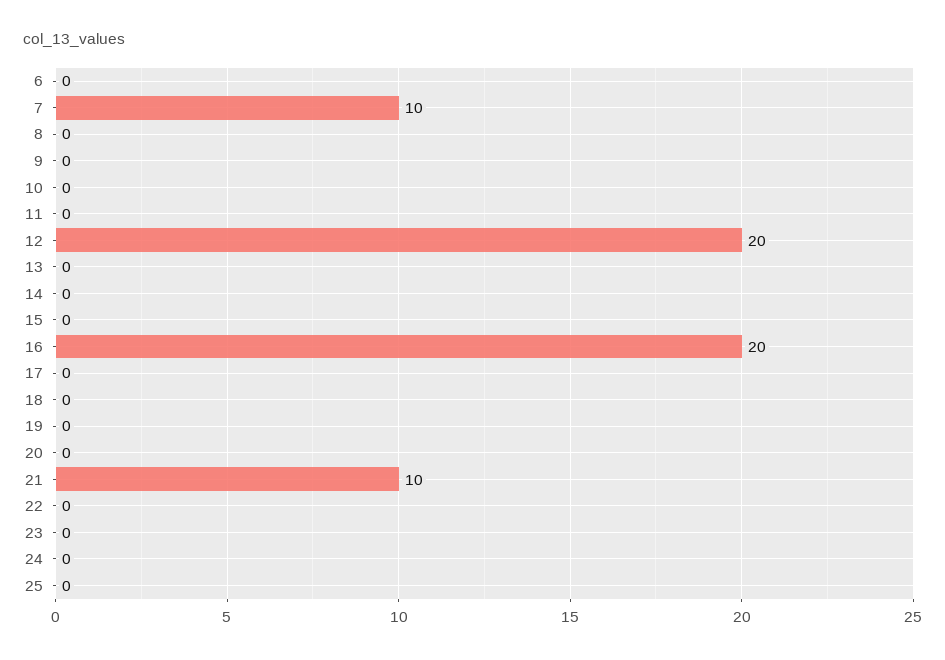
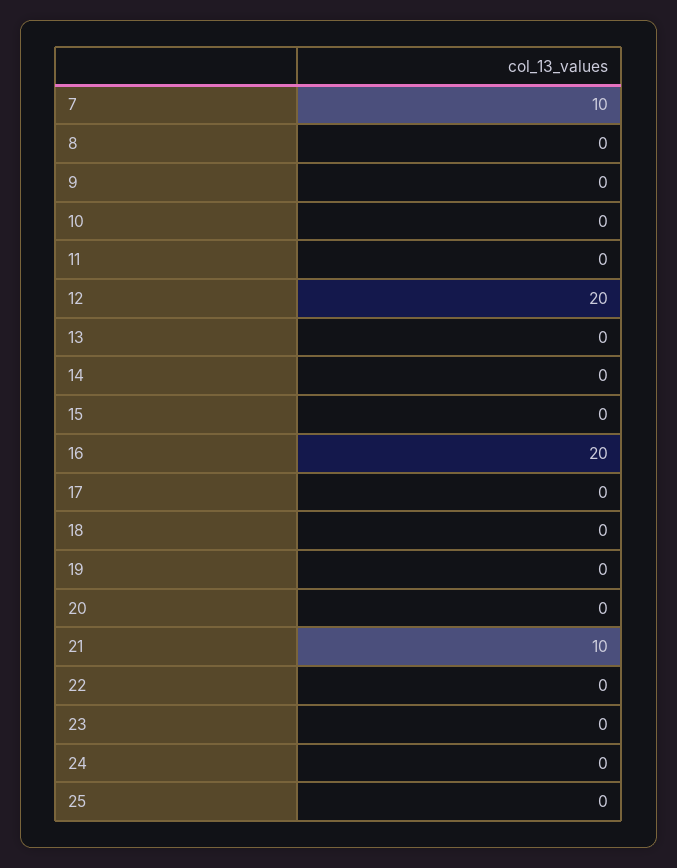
6: 0 -> none

